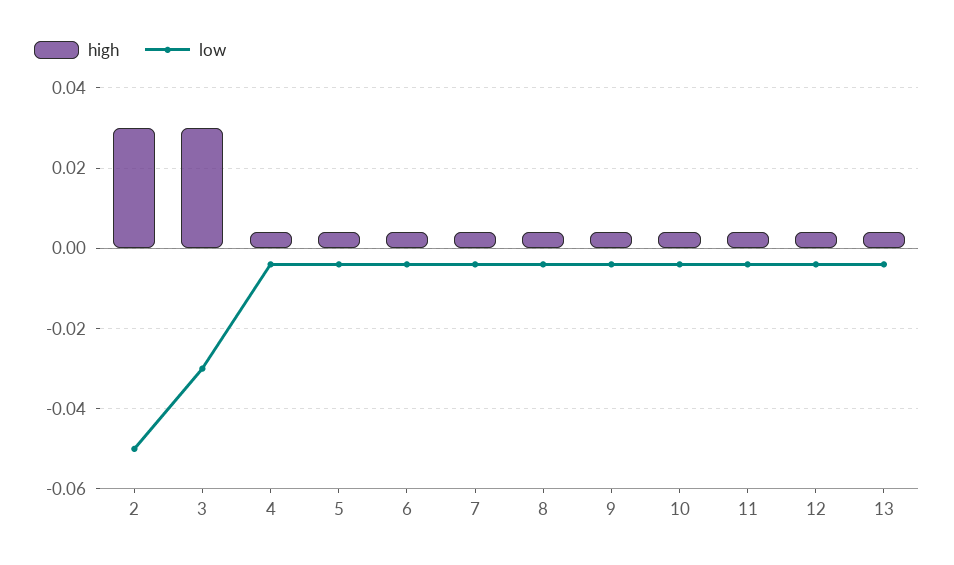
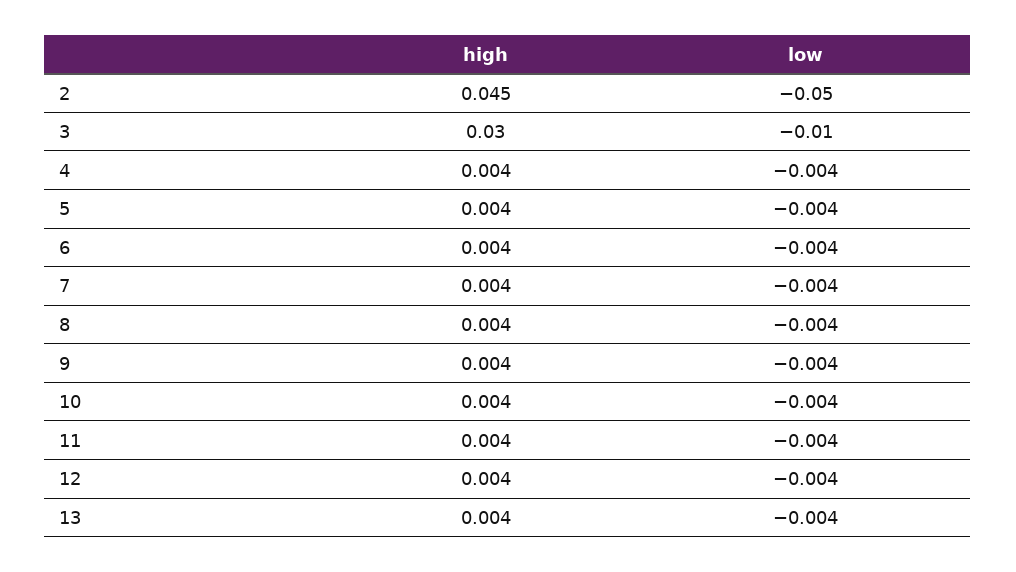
high, 2: 0.03 -> 0.045
low, 3: -0.03 -> -0.01

